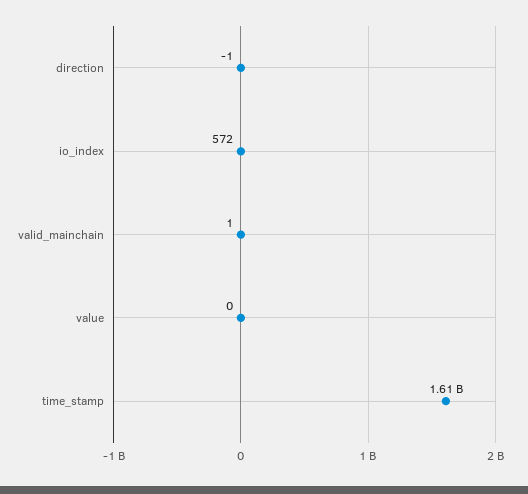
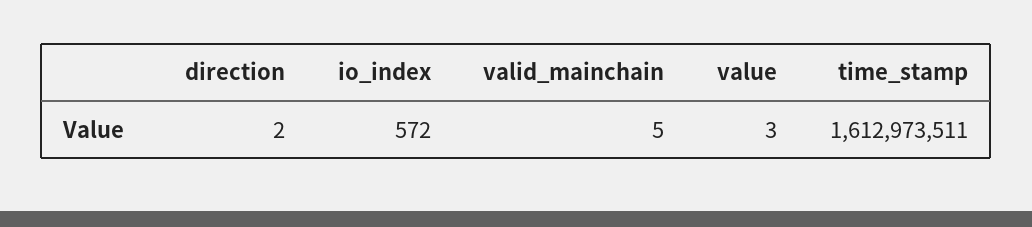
direction: -1 -> 2
valid_mainchain: 1 -> 5
value: 0 -> 3

